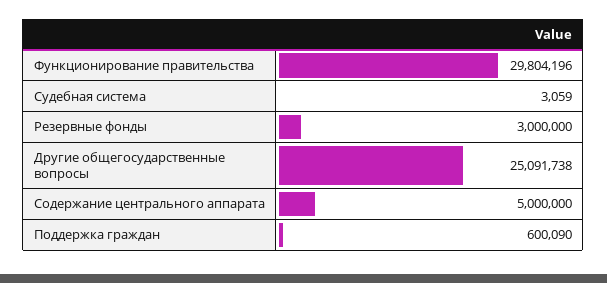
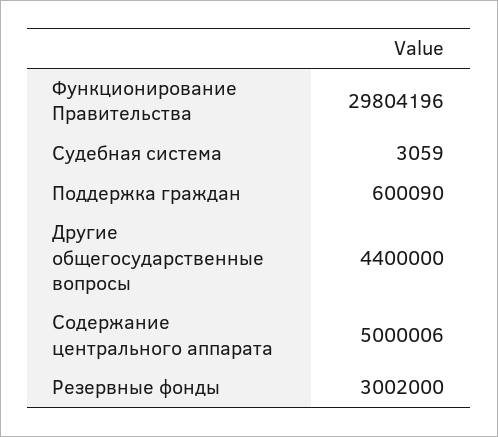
Резервные фонды: 3000000 -> 3002000
Другие общегосударственные вопросы: 25091738 -> 4400000
Содержание центрального аппарата: 5000000 -> 5000006

